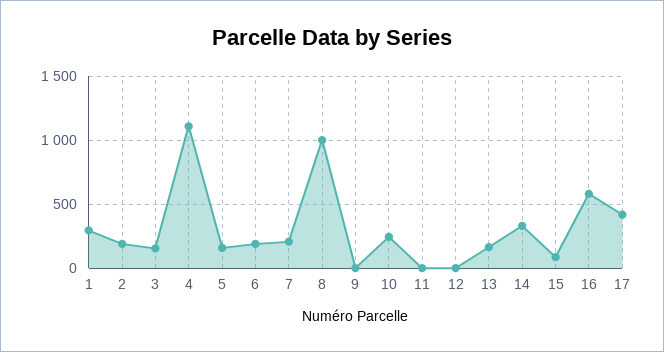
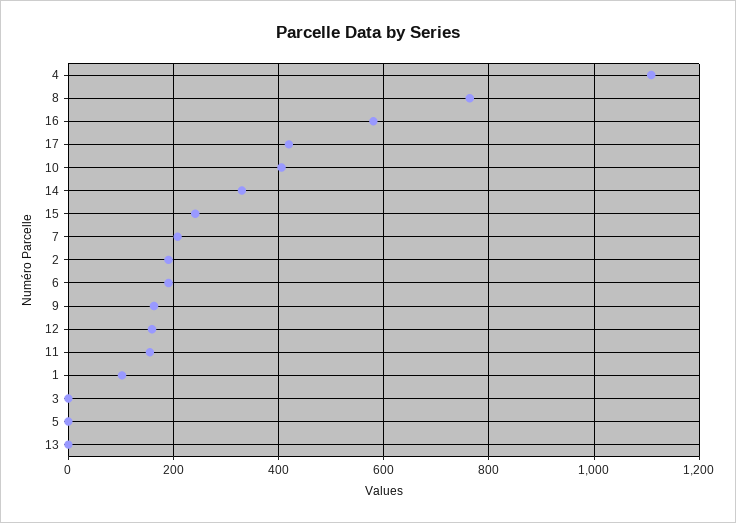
1: 300 -> 100
3: 150 -> 0
5: 150 -> 0
8: 1000 -> 760
9: 0 -> 160
10: 250 -> 400
11: 0 -> 160
12: 0 -> 160
13: 150 -> 0
15: 100 -> 240

